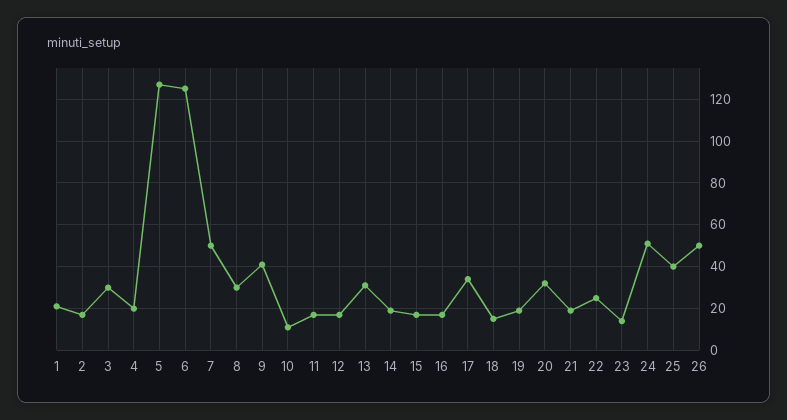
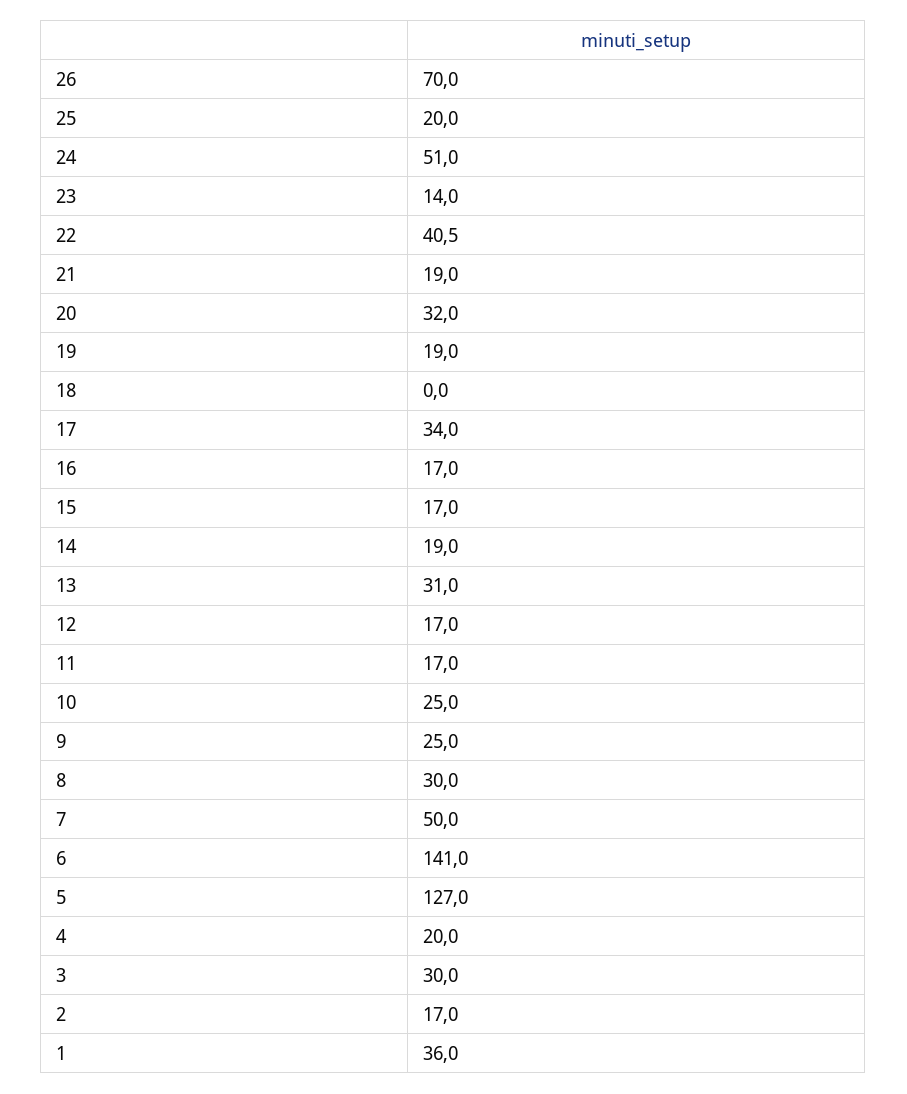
1: 20 -> 36
6: 125 -> 141
9: 40 -> 25
10: 10 -> 25
18: 15 -> 0
22: 25 -> 40.5
25: 40 -> 20
26: 50 -> 70

